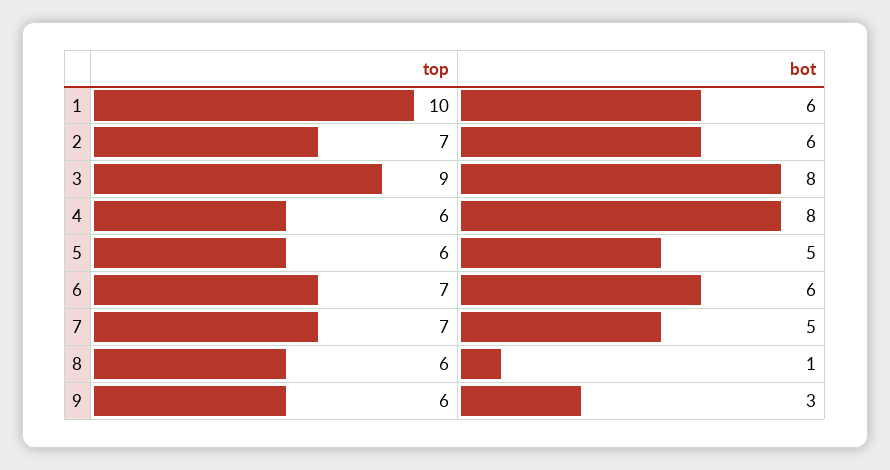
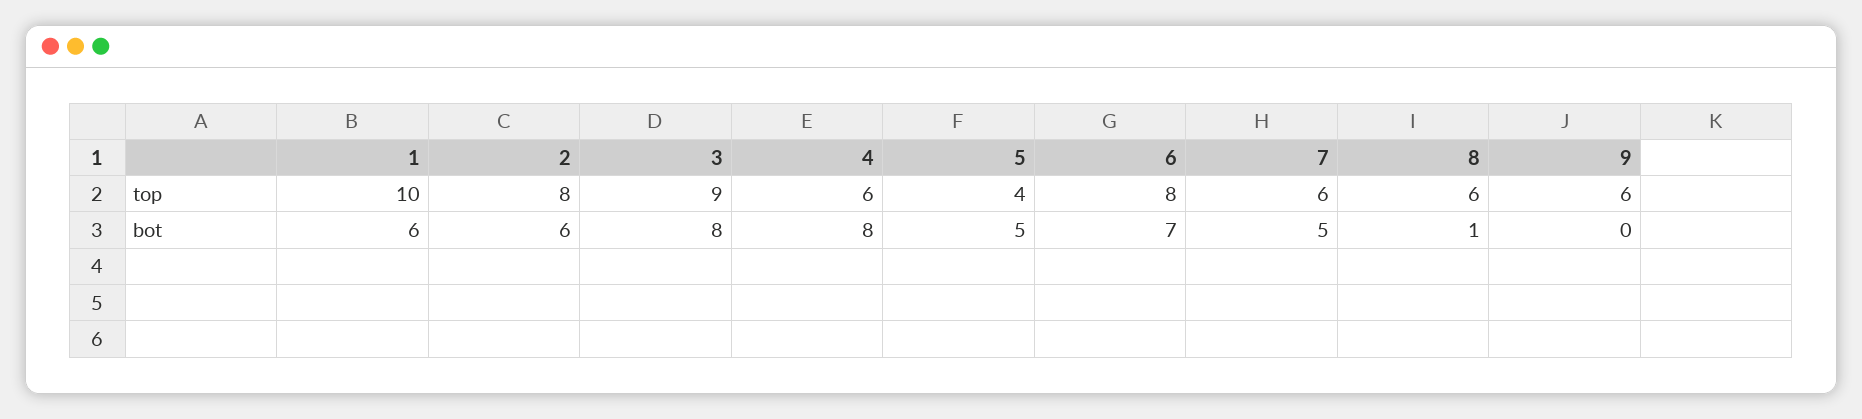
top, 2: 7 -> 8
top, 5: 6 -> 4
top, 6: 7 -> 8
bot, 6: 6 -> 7
top, 7: 7 -> 6
bot, 9: 3 -> 0

